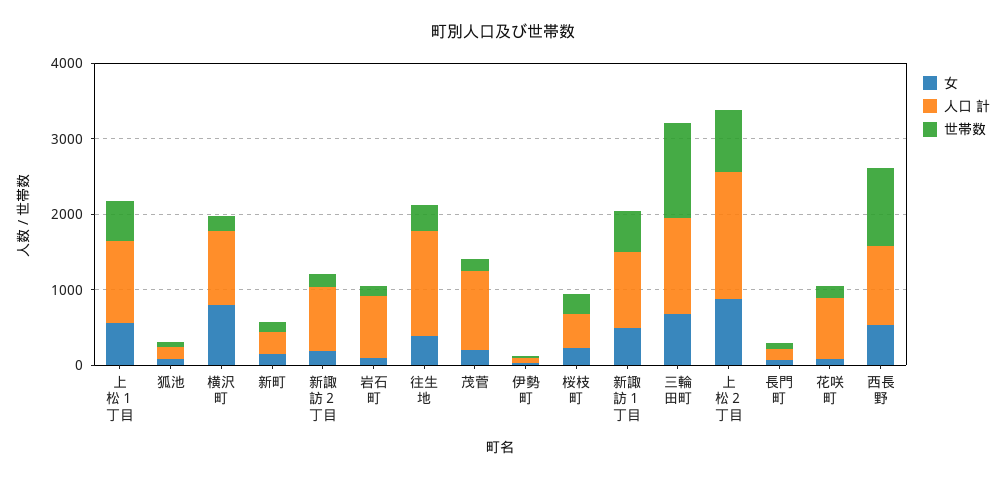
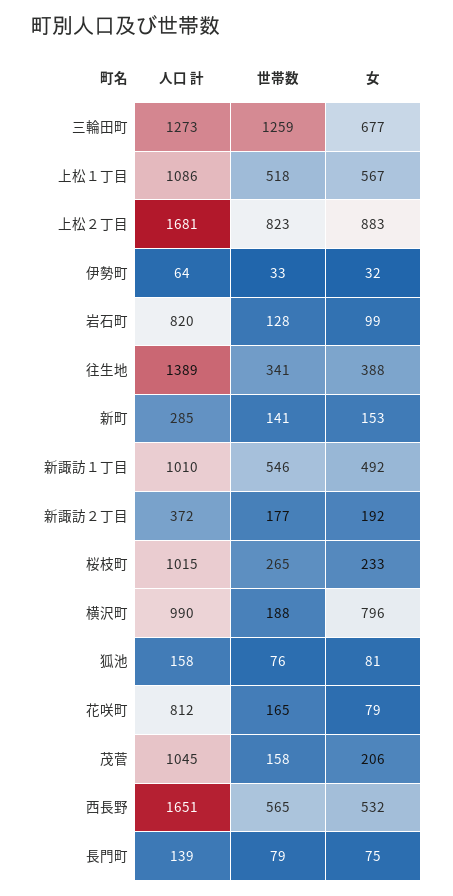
人口 計, 新諏訪２丁目: 800 -> 372
人口 計, 桜枝町: 400 -> 1015
人口 計, 西長野: 1000 -> 1651
世帯数, 西長野: 1000 -> 565

